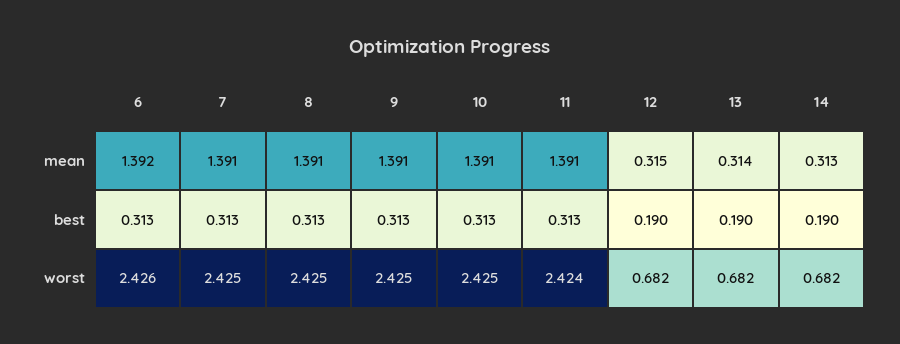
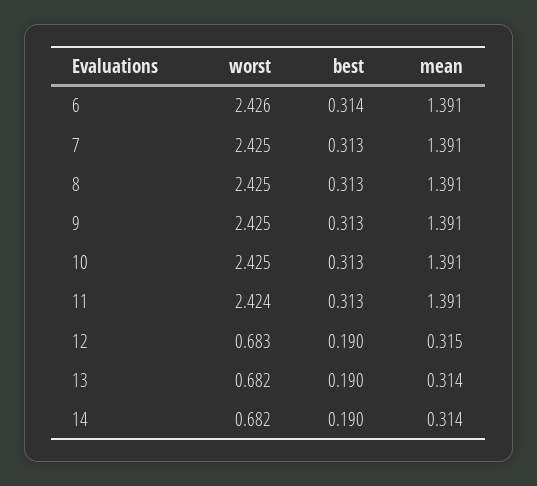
6, mean: 1.392 -> 1.391
14, mean: 0.313 -> 0.314
6, best: 0.313 -> 0.314
12, worst: 0.682 -> 0.683

